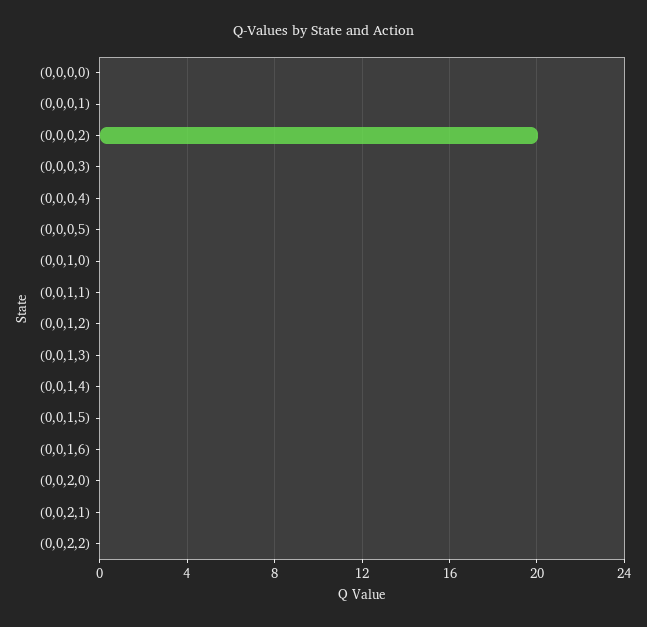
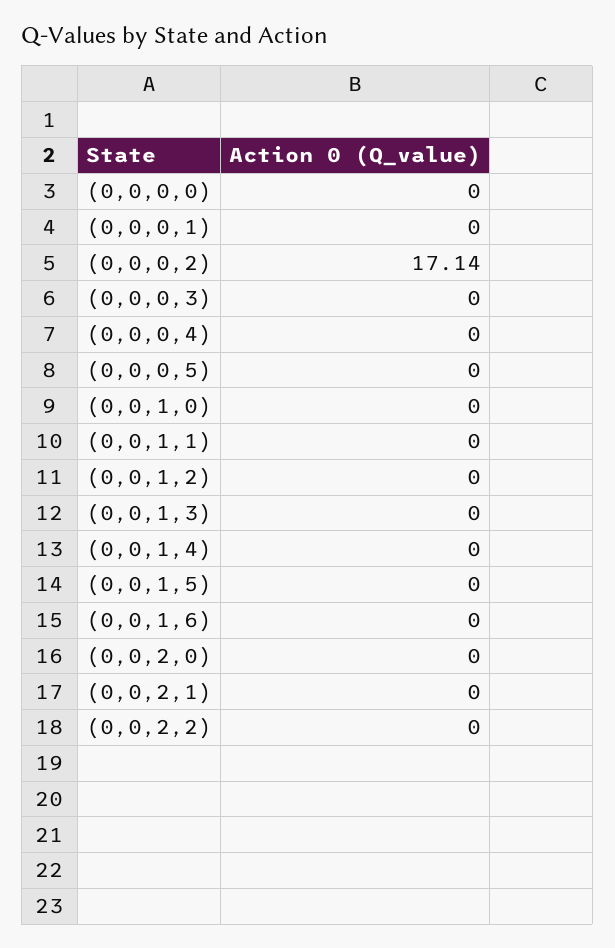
(0,0,0,2): 20 -> 17.14

